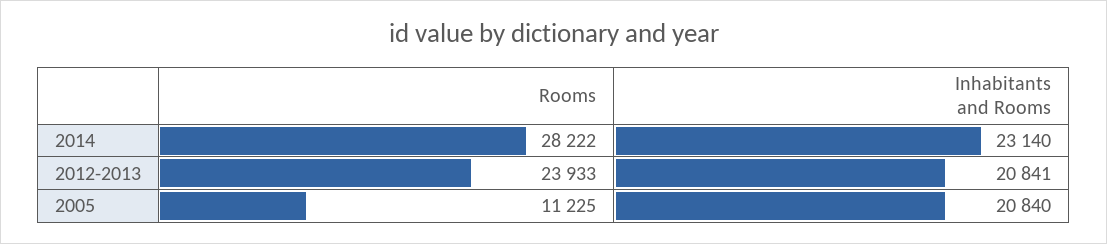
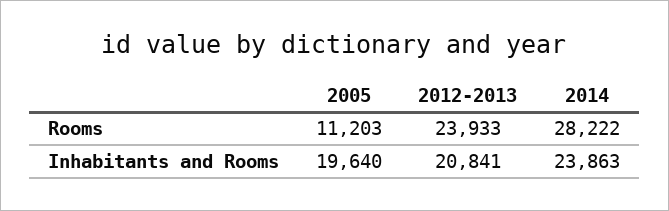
Inhabitants and Rooms, 2014: 23140 -> 23863
Rooms, 2005: 11225 -> 11203
Inhabitants and Rooms, 2005: 20840 -> 19640

